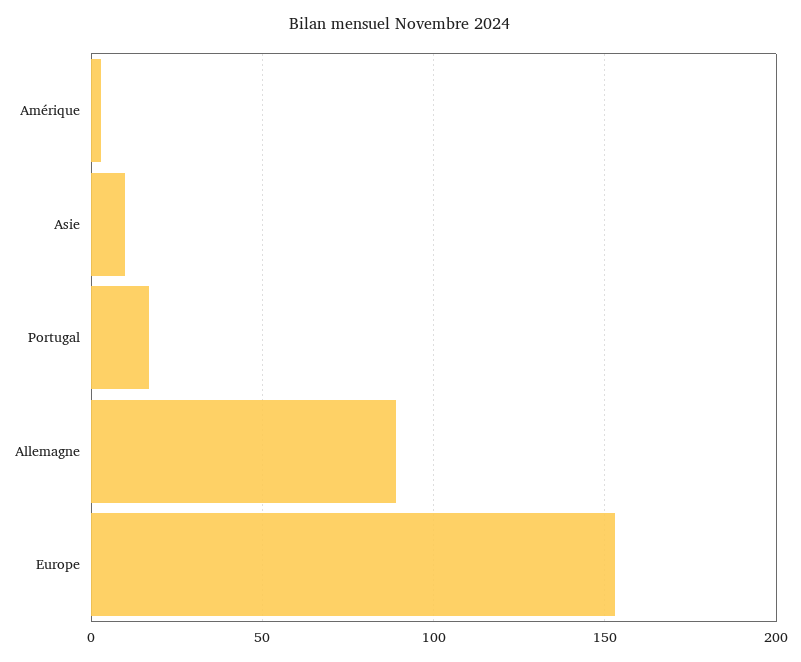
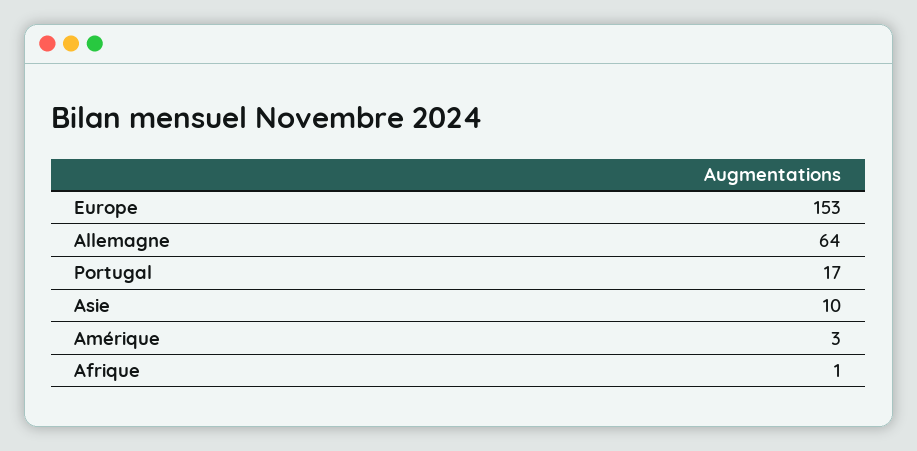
Allemagne: 90 -> 64
Afrique: none -> 1

